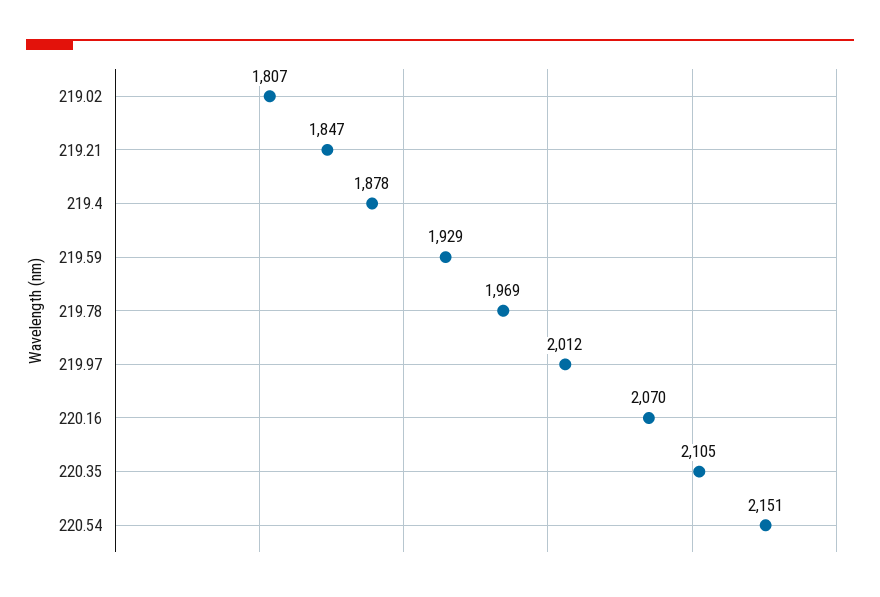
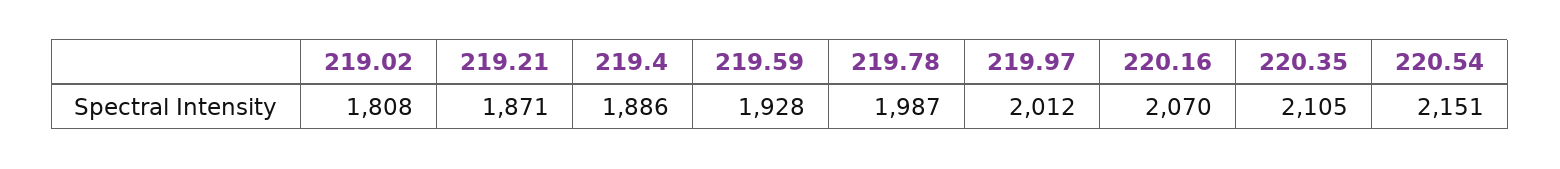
219.02: 1807 -> 1808
219.21: 1847 -> 1871
219.4: 1878 -> 1886
219.59: 1929 -> 1928
219.78: 1969 -> 1987

